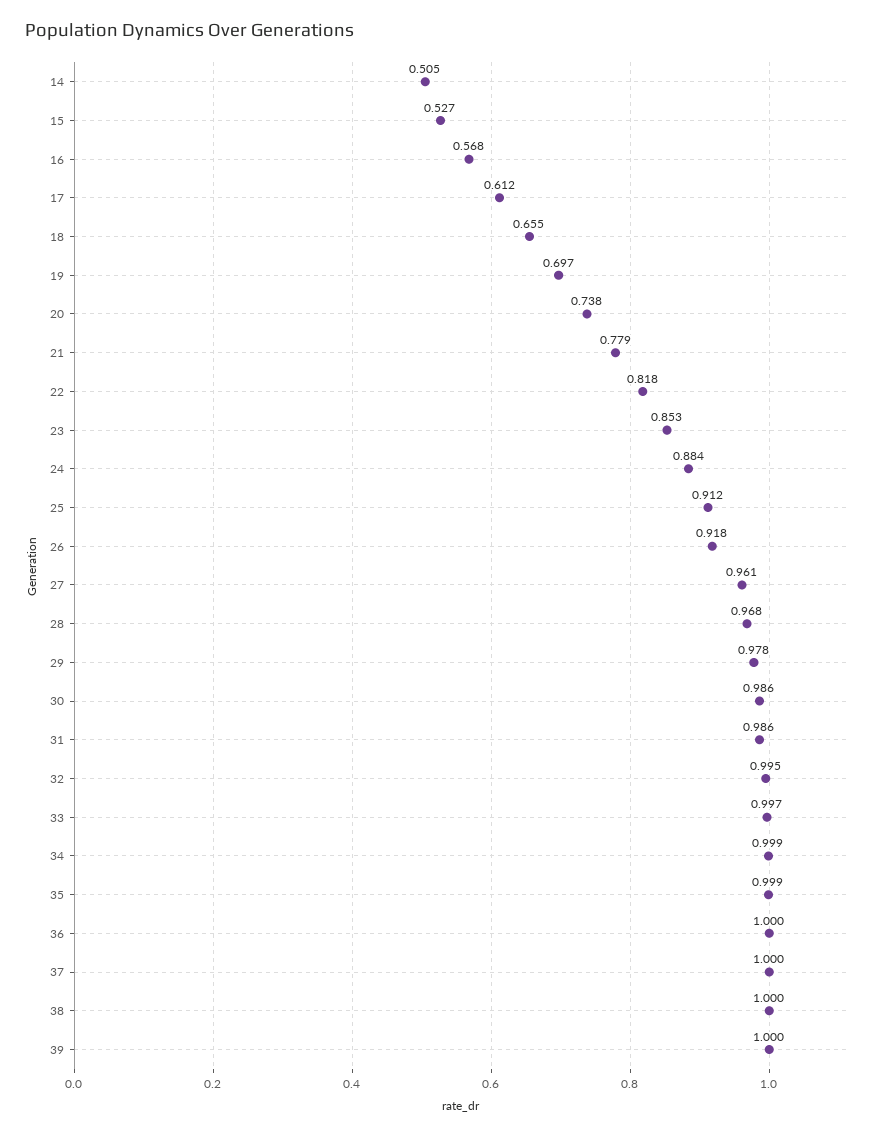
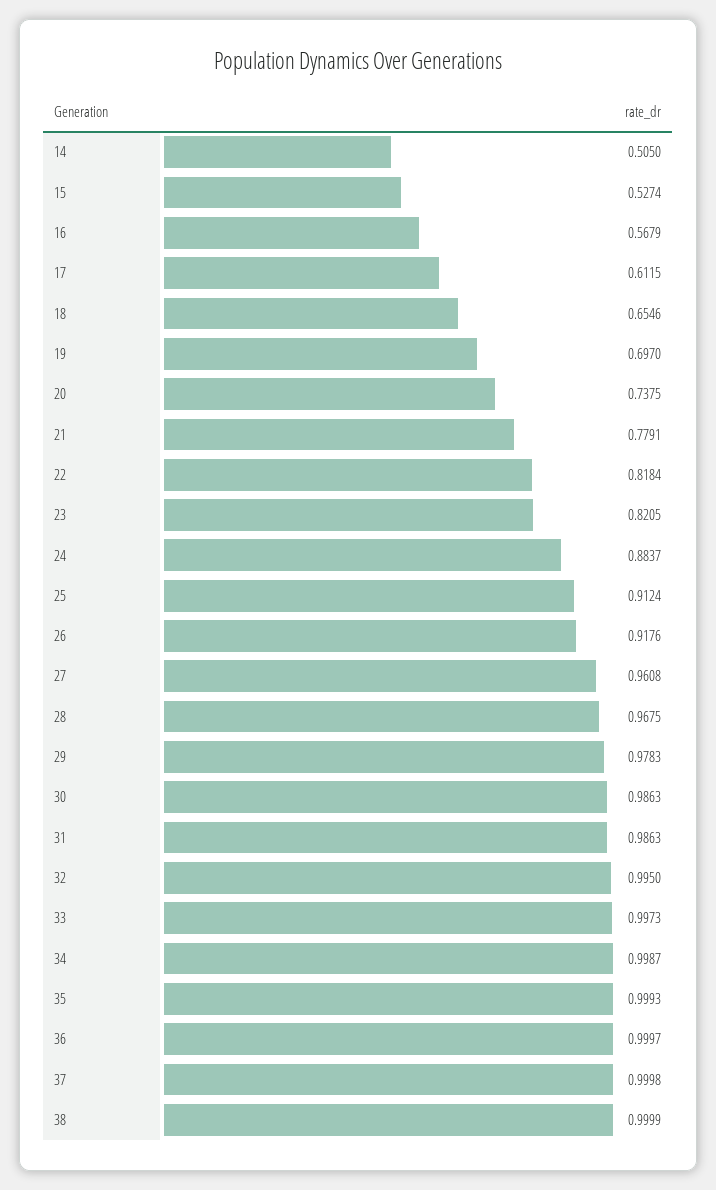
23: 0.853 -> 0.8205
39: 1 -> none

